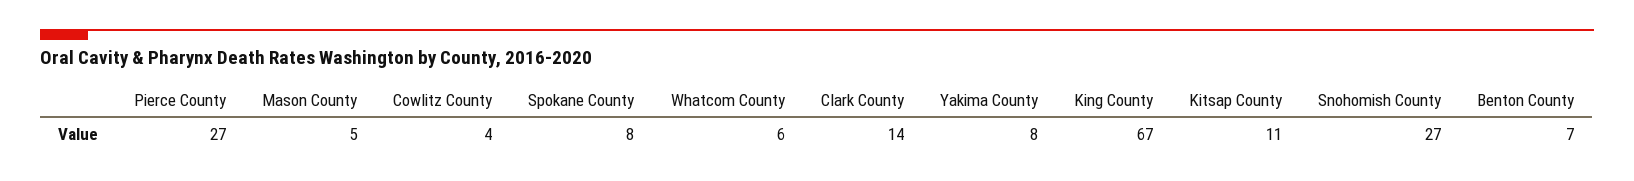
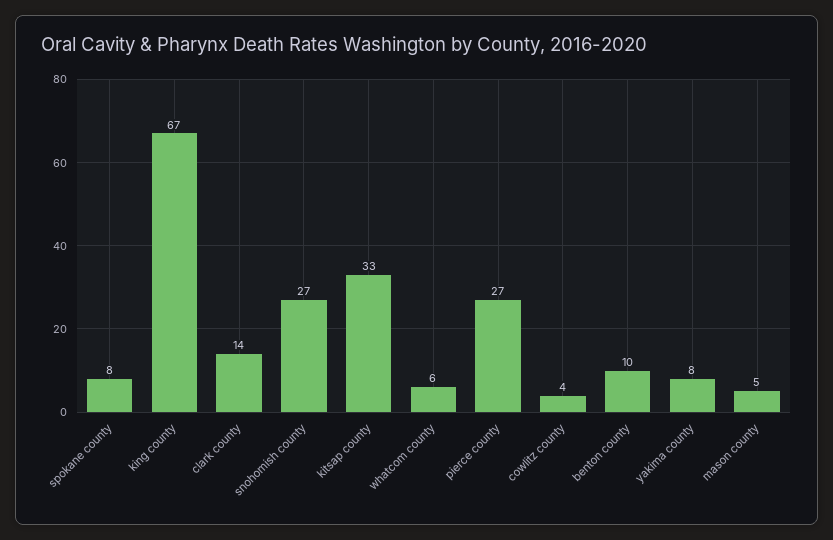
Kitsap County: 11 -> 33
Benton County: 7 -> 10

